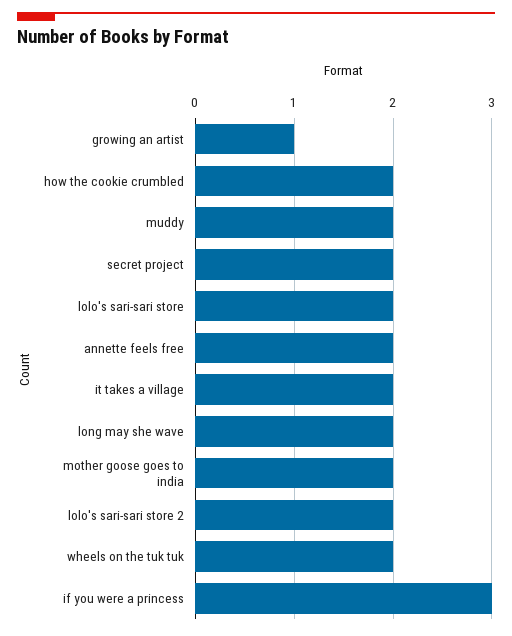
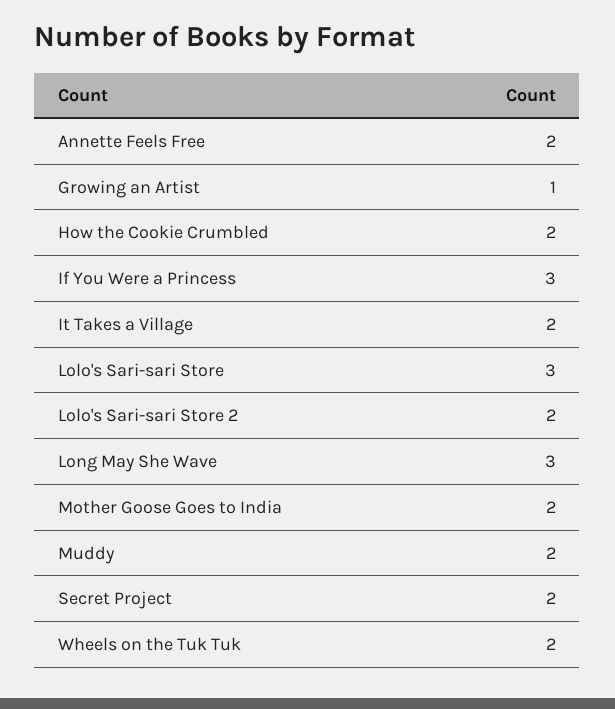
lolo's sari-sari store: 2 -> 3
long may she wave: 2 -> 3

